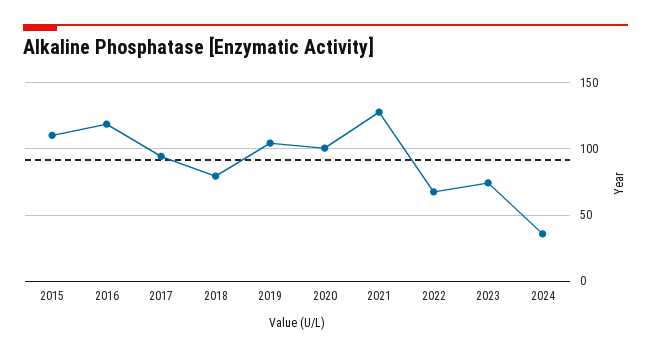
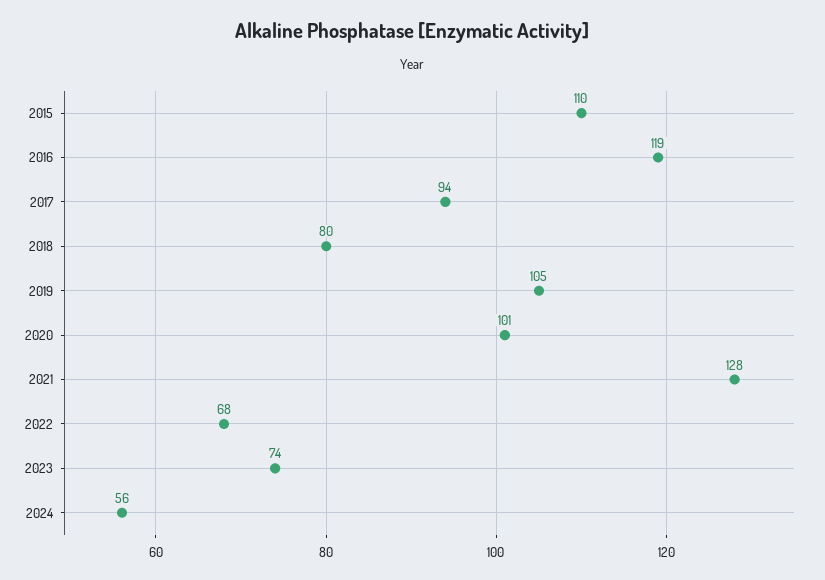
2024: 35 -> 56

